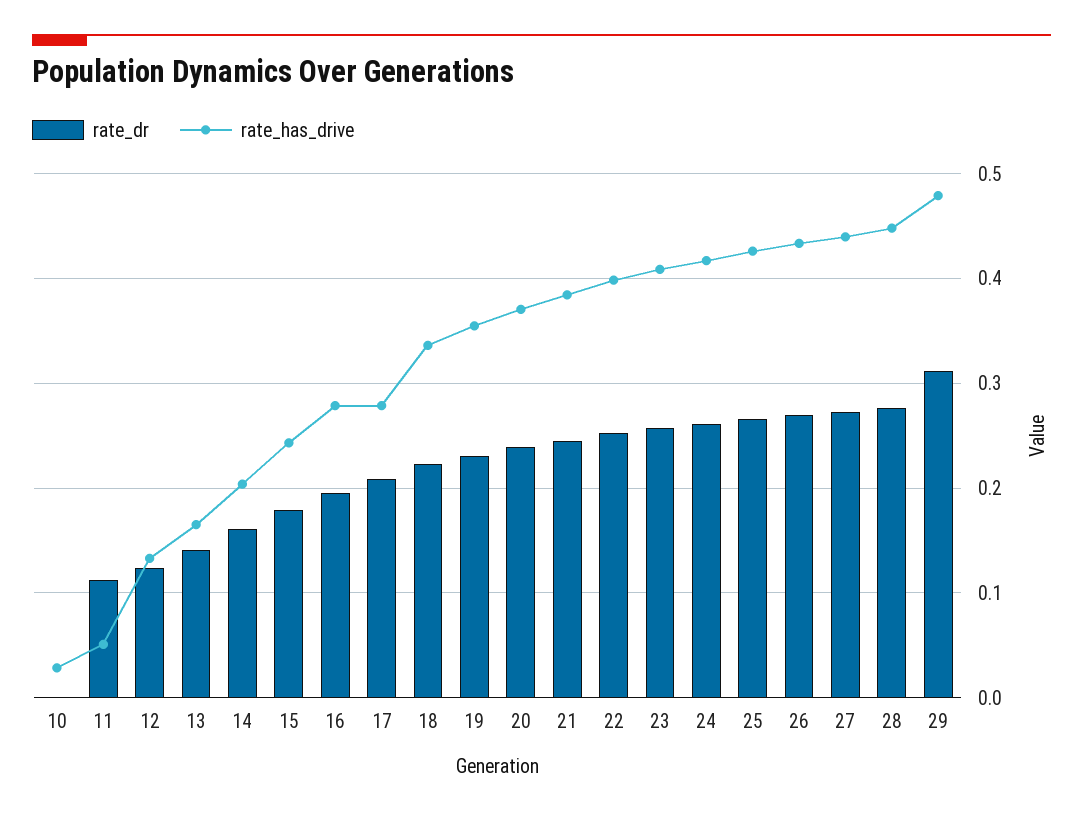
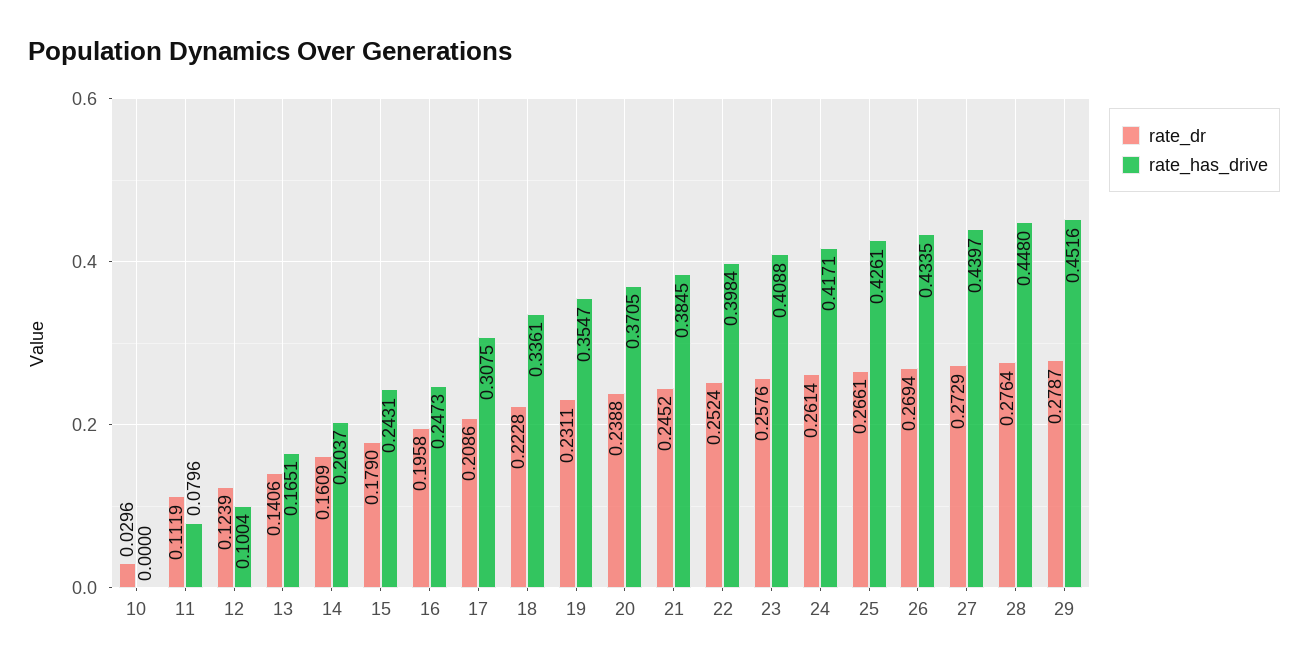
rate_dr, 10: 0 -> 0.0296
rate_has_drive, 10: 0.03 -> 0
rate_has_drive, 11: 0.05 -> 0.0796
rate_has_drive, 12: 0.13 -> 0.1004
rate_has_drive, 16: 0.28 -> 0.2473
rate_has_drive, 17: 0.28 -> 0.3075
rate_dr, 29: 0.31 -> 0.2787
rate_has_drive, 29: 0.48 -> 0.4516

